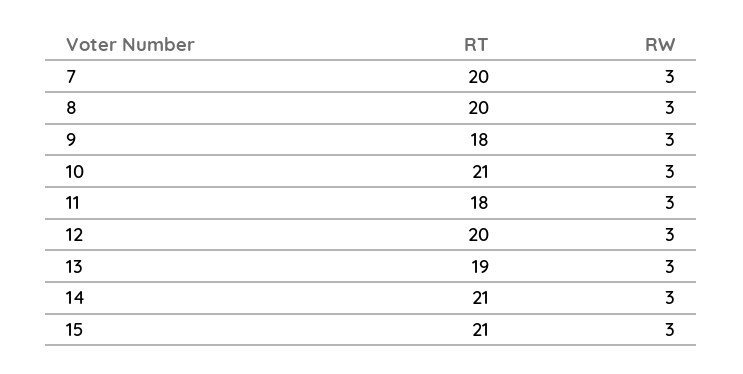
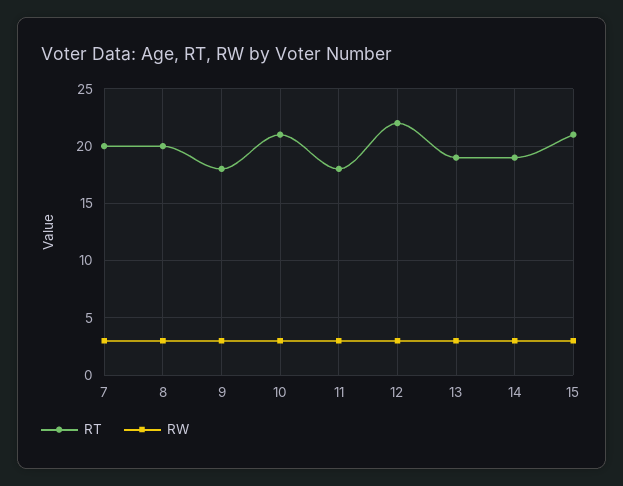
RT, 12: 20 -> 22
RT, 14: 21 -> 19

